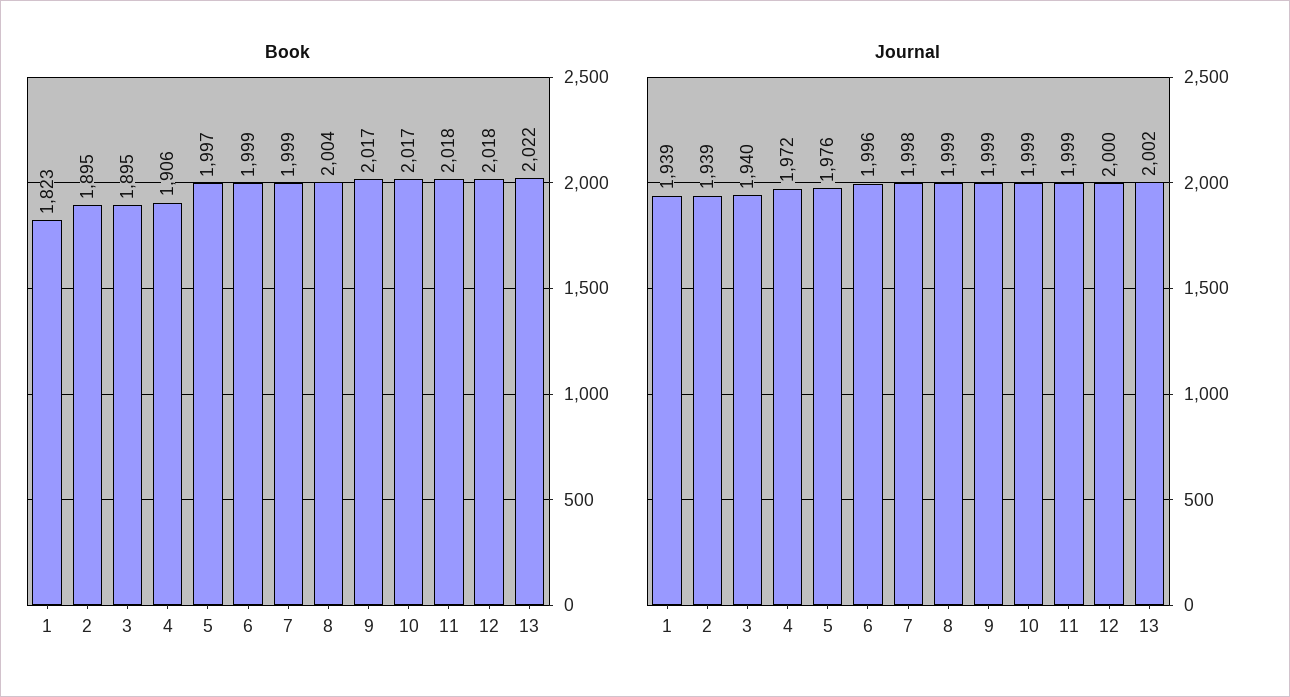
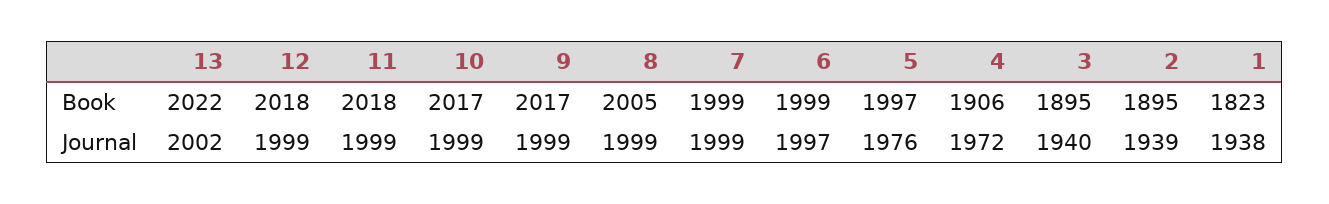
Book, 8: 2004 -> 2005
Journal, 1: 1939 -> 1938
Journal, 6: 1996 -> 1997
Journal, 7: 1998 -> 1999
Journal, 12: 2000 -> 1999

